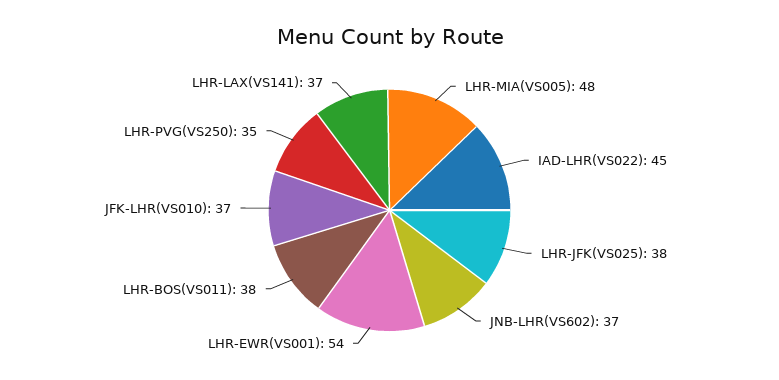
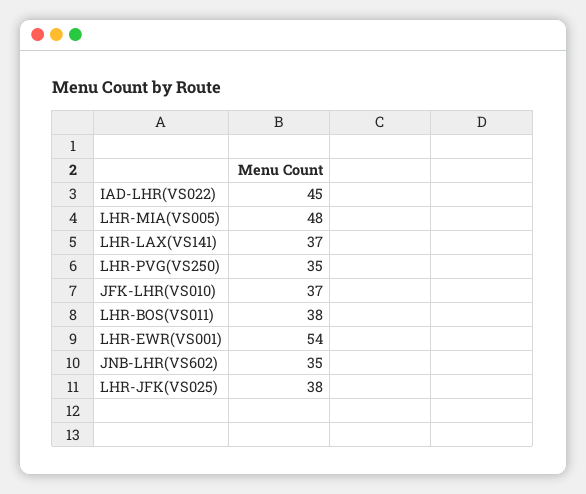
JNB-LHR(VS602): 37 -> 35

